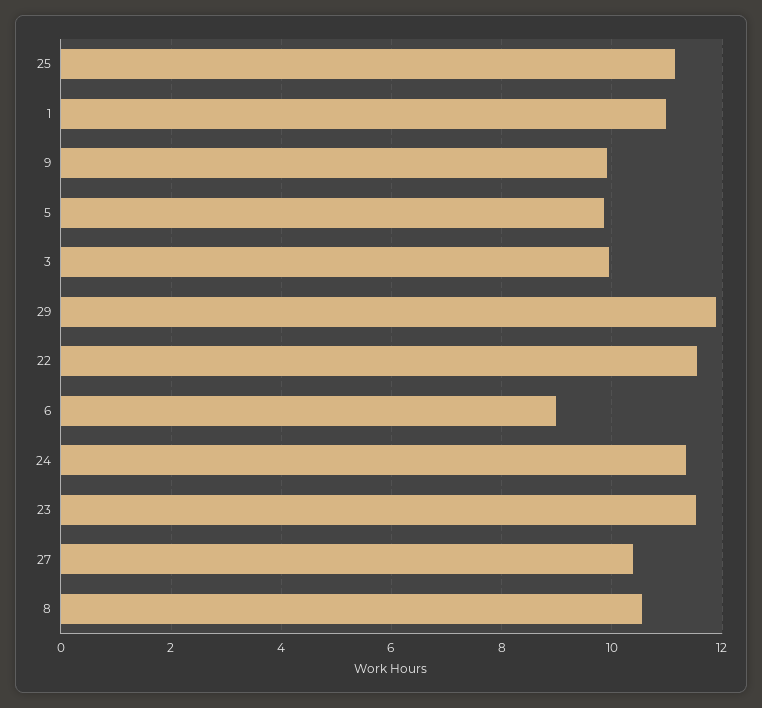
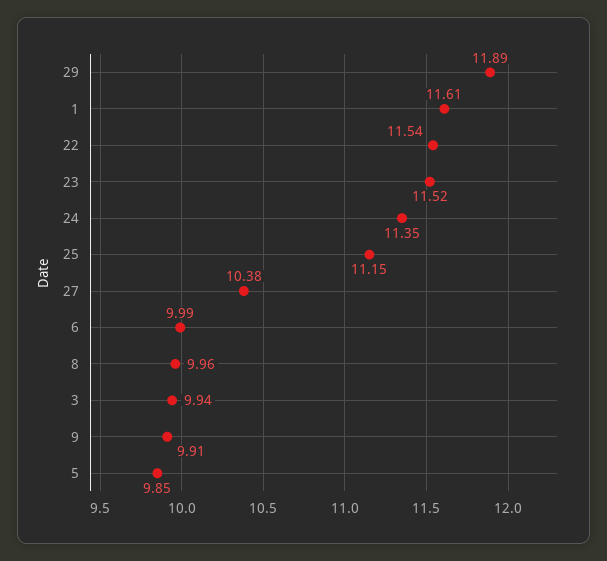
1: 11 -> 11.61
6: 9 -> 9.99
8: 10.6 -> 9.96

